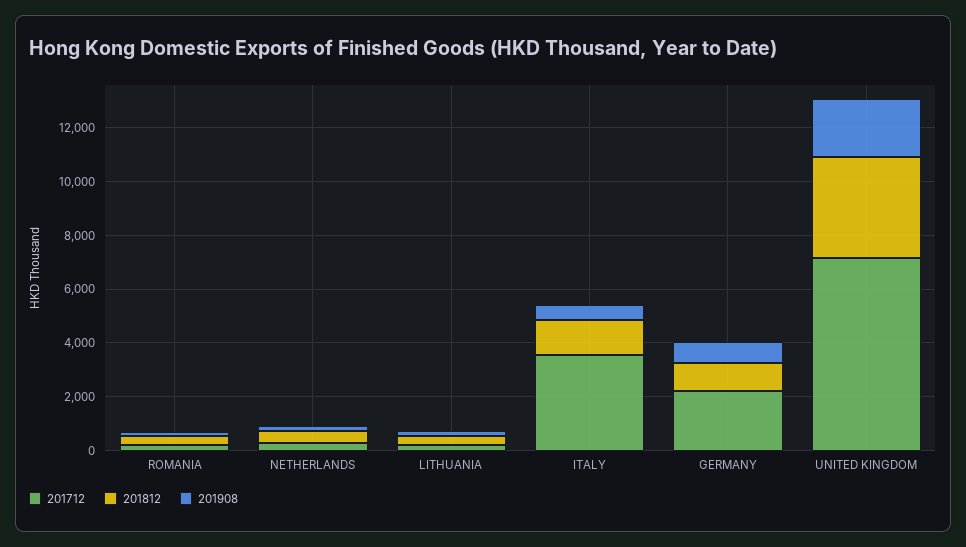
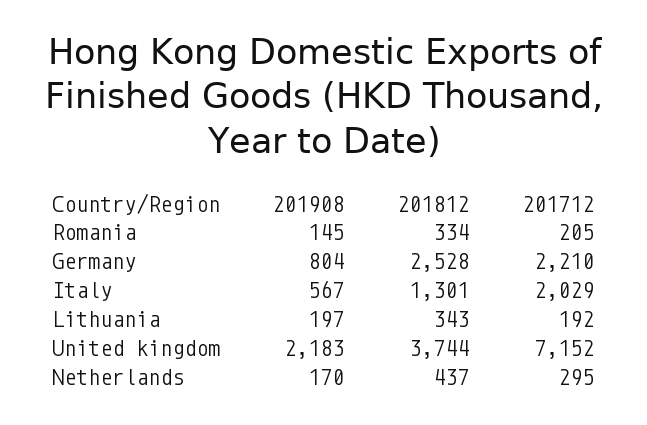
201712, ITALY: 3500 -> 2029
201812, GERMANY: 1000 -> 2528

